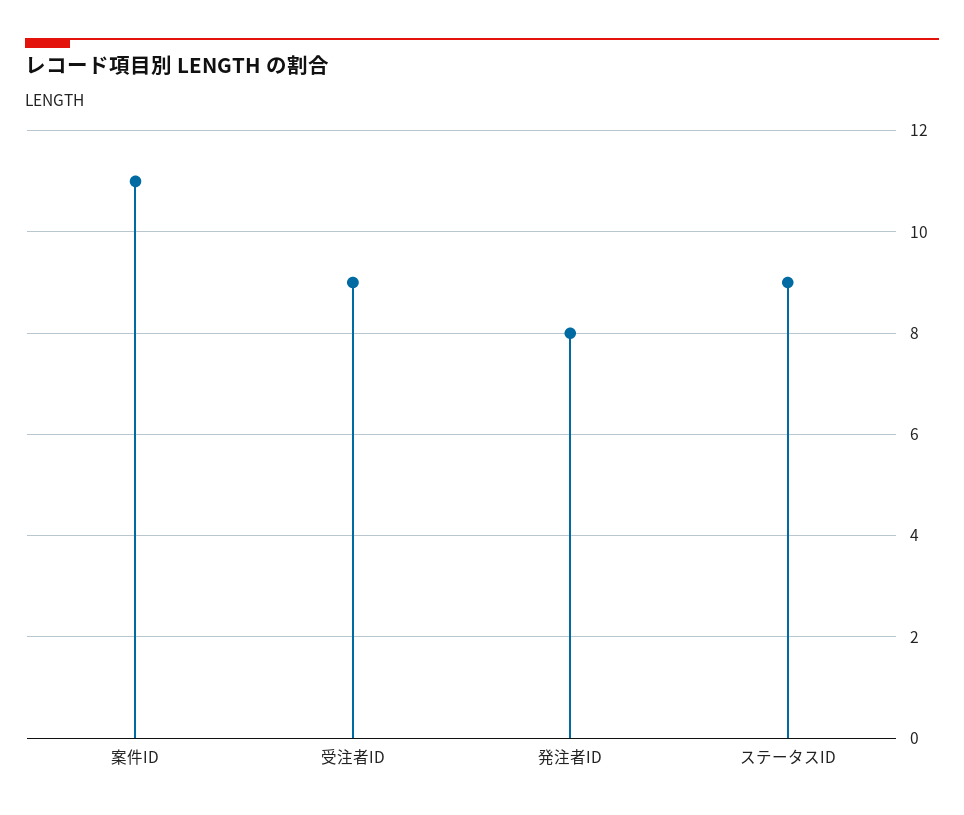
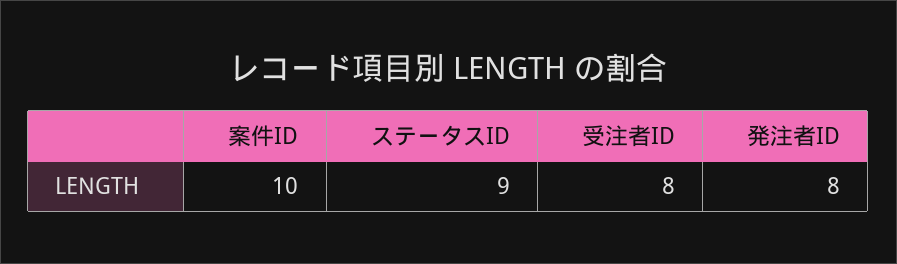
案件ID: 11 -> 10
受注者ID: 9 -> 8

